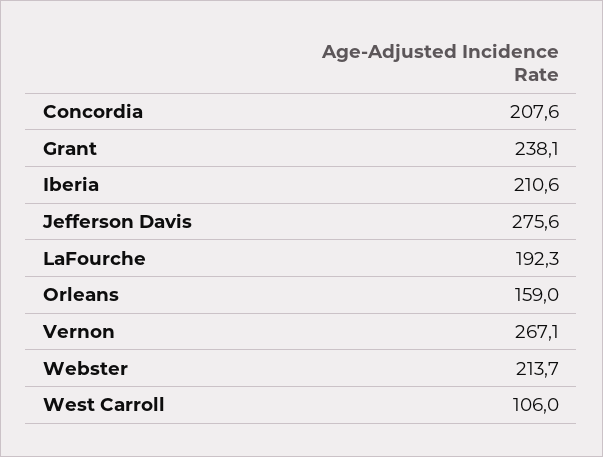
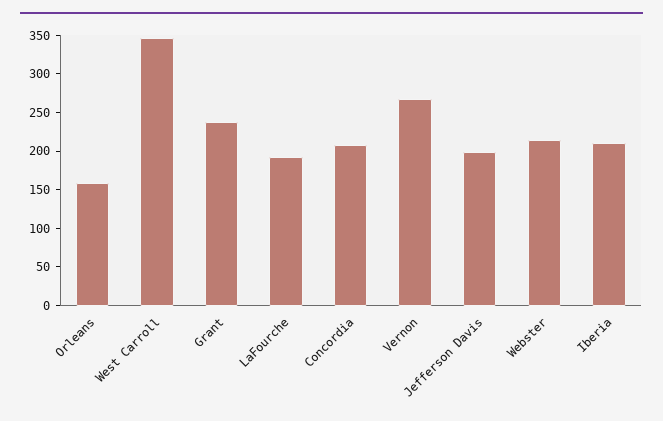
Jefferson Davis: 275.6 -> 200
West Carroll: 106 -> 350

